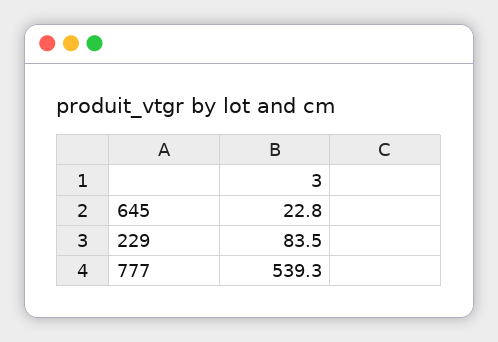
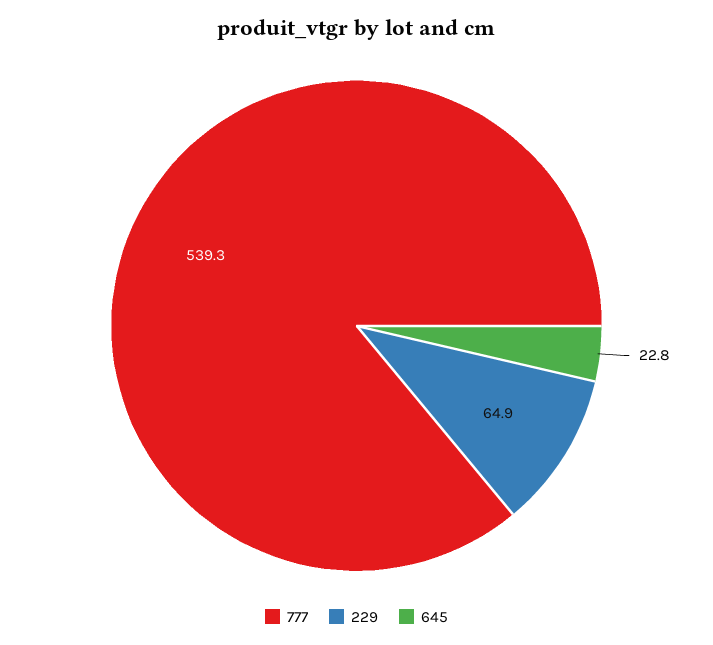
229: 83.5 -> 64.9

